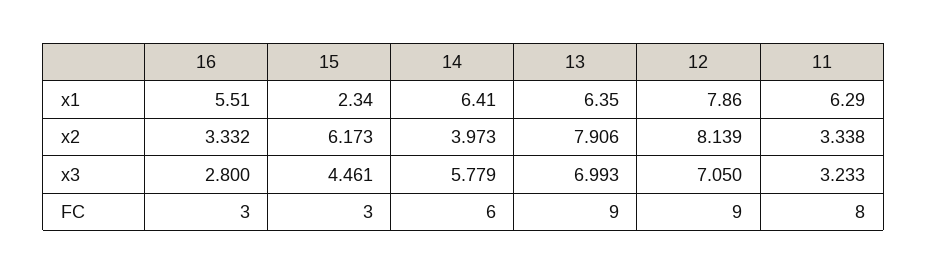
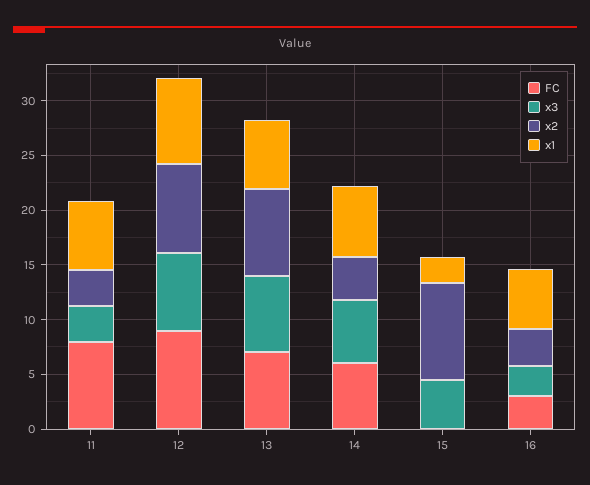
x2, 15: 6.173 -> 9
FC, 15: 3 -> 0
FC, 13: 9 -> 7

